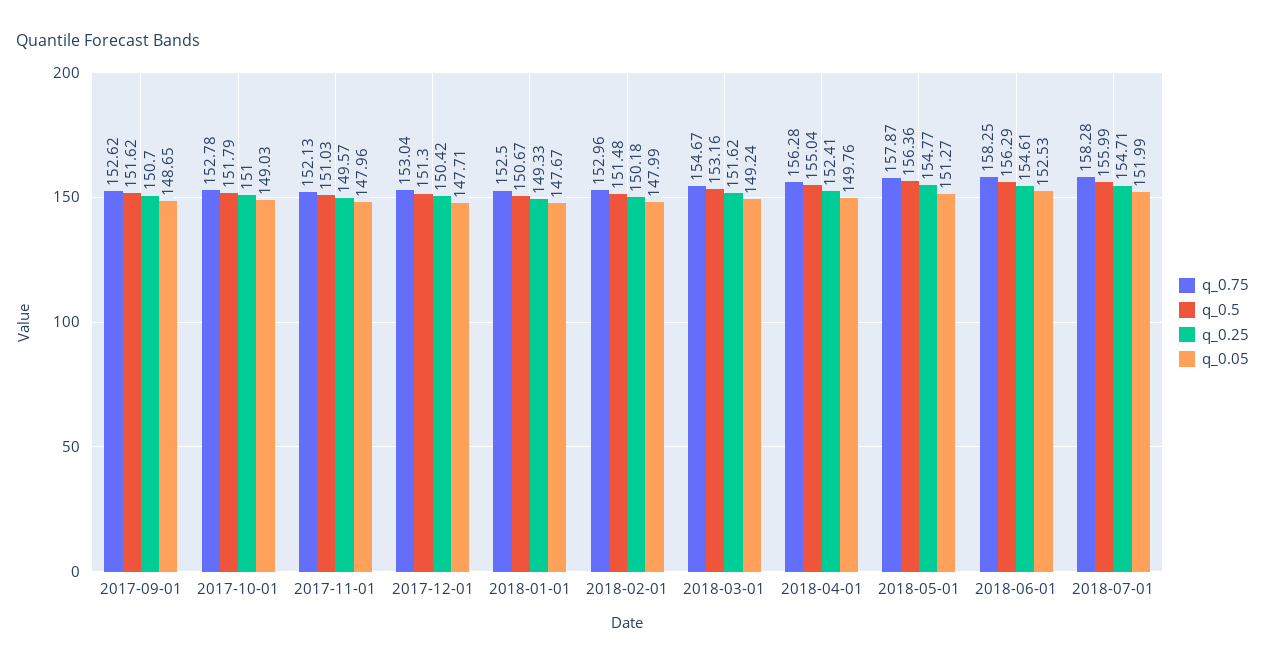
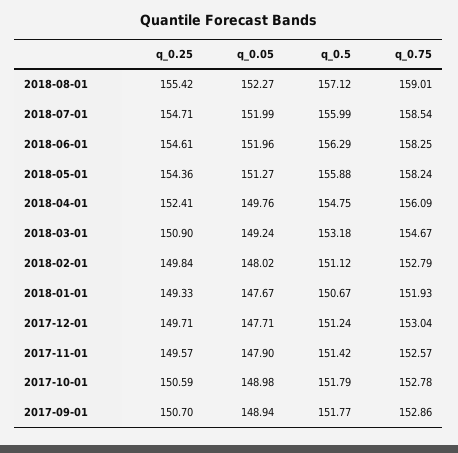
q_0.75, 2017-09-01: 152.62 -> 152.86
q_0.5, 2017-09-01: 151.62 -> 151.77
q_0.05, 2017-09-01: 148.65 -> 148.94
q_0.25, 2017-10-01: 151 -> 150.59
q_0.05, 2017-10-01: 149.03 -> 148.98
q_0.75, 2017-11-01: 152.13 -> 152.57
q_0.5, 2017-11-01: 151.03 -> 151.42
q_0.05, 2017-11-01: 147.96 -> 147.9
q_0.5, 2017-12-01: 151.3 -> 151.24
q_0.25, 2017-12-01: 150.42 -> 149.71
q_0.75, 2018-01-01: 152.5 -> 151.93
q_0.75, 2018-02-01: 152.96 -> 152.79
q_0.5, 2018-02-01: 151.48 -> 151.12
q_0.25, 2018-02-01: 150.18 -> 149.84
q_0.05, 2018-02-01: 147.99 -> 148.02
q_0.5, 2018-03-01: 153.16 -> 153.18
q_0.25, 2018-03-01: 151.62 -> 150.9
q_0.75, 2018-04-01: 156.28 -> 156.09
q_0.5, 2018-04-01: 155.04 -> 154.75
q_0.75, 2018-05-01: 157.87 -> 158.24
q_0.5, 2018-05-01: 156.36 -> 155.88
q_0.25, 2018-05-01: 154.77 -> 154.36
q_0.05, 2018-06-01: 152.53 -> 151.96
q_0.75, 2018-07-01: 158.28 -> 158.54
q_0.25, 2018-08-01: none -> 155.42
q_0.05, 2018-08-01: none -> 152.27
q_0.5, 2018-08-01: none -> 157.12
q_0.75, 2018-08-01: none -> 159.01

